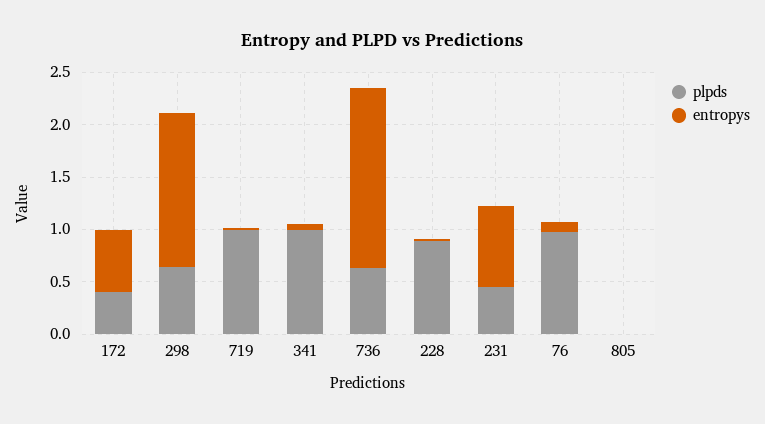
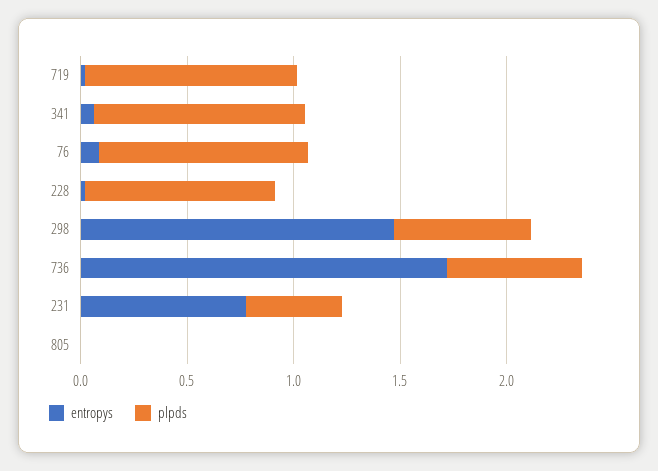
plpds, 172: 0.4 -> none
entropys, 172: 0.6 -> none

